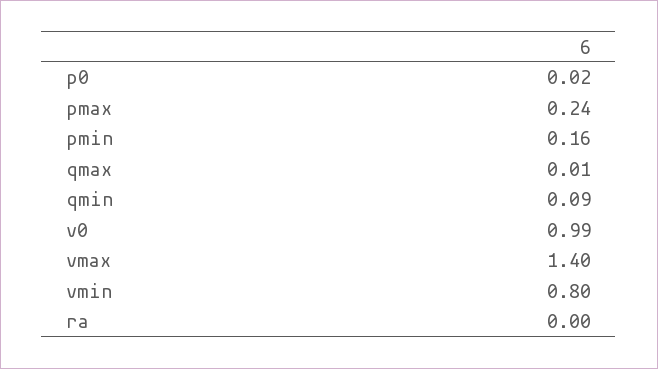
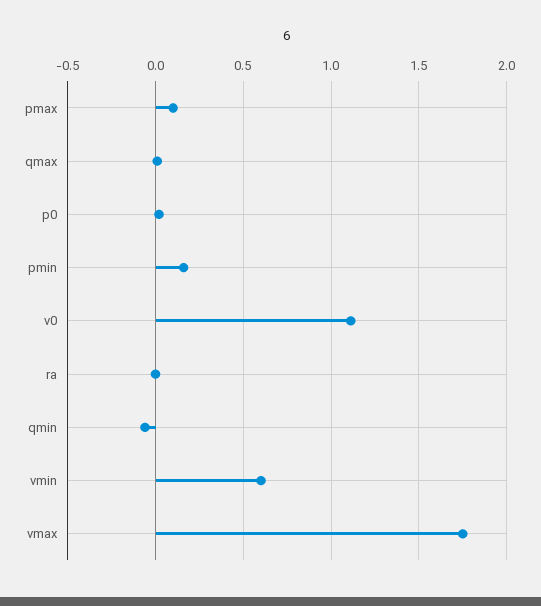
pmax: 0.24 -> 0.1
qmin: 0.09 -> -0.05
v0: 0.99 -> 1.1
vmax: 1.4 -> 1.75
vmin: 0.8 -> 0.6

